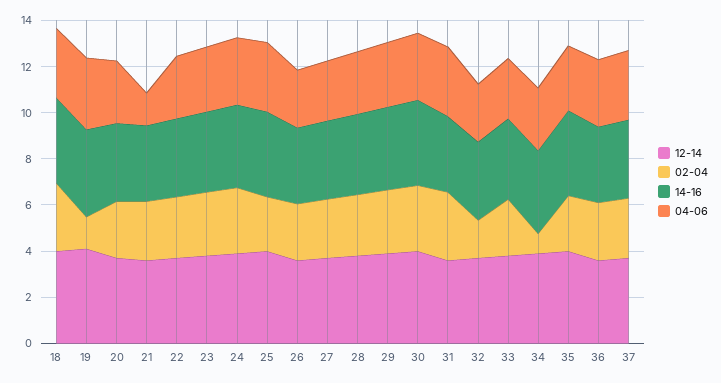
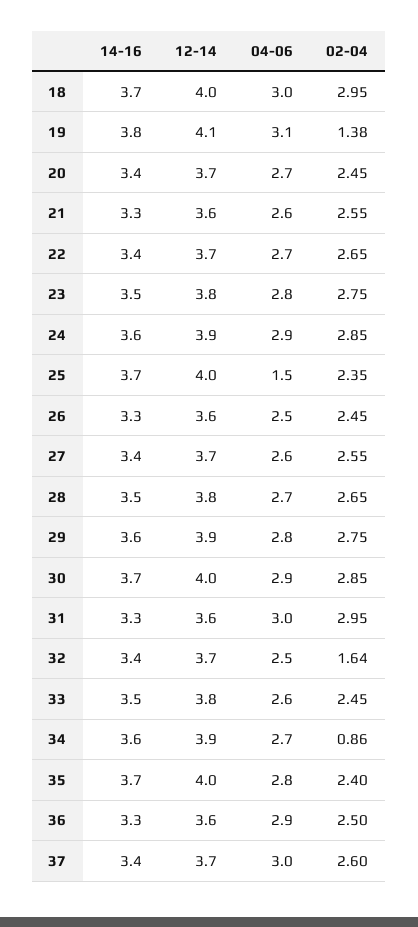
04-06, 21: 1.5 -> 2.6
04-06, 25: 3 -> 1.5

